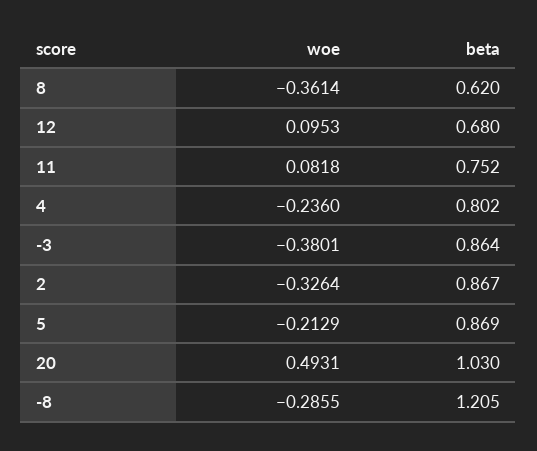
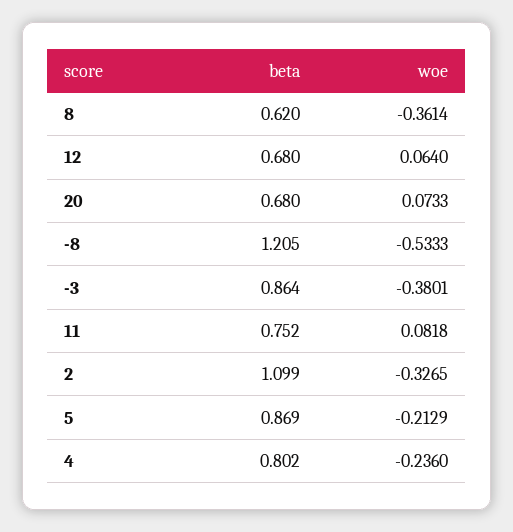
woe, 12: 0.0953 -> 0.064
woe, 2: -0.3264 -> -0.3265
beta, 2: 0.867 -> 1.099
woe, 20: 0.4931 -> 0.0733
beta, 20: 1.03 -> 0.68
woe, -8: -0.2855 -> -0.5333

